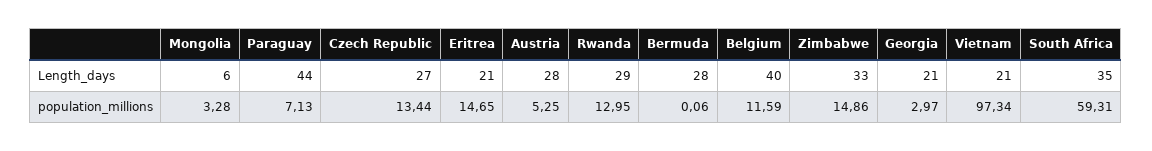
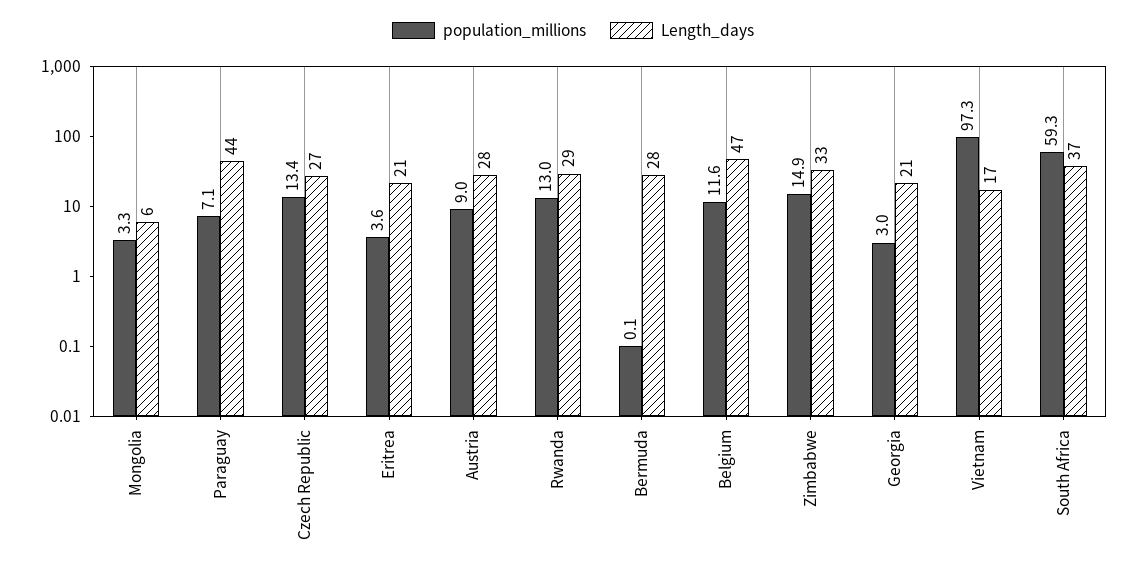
Length_days, Belgium: 40 -> 47
Length_days, Vietnam: 21 -> 17
Length_days, South Africa: 35 -> 37
population_millions, Eritrea: 14.65 -> 3.6
population_millions, Austria: 5.25 -> 9

